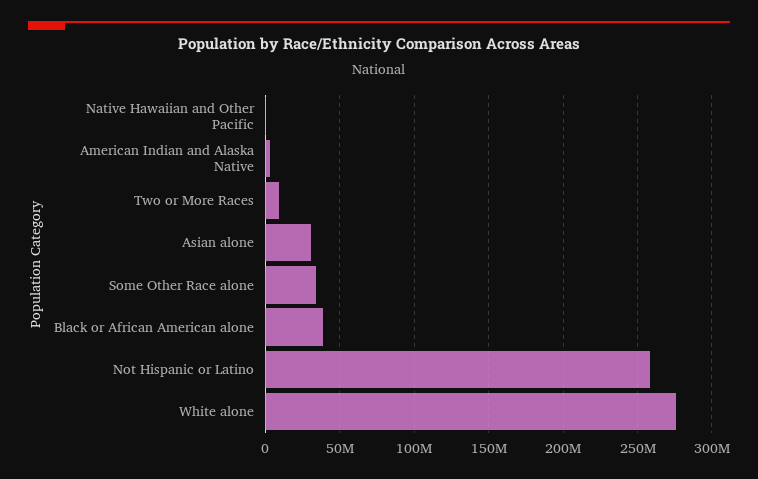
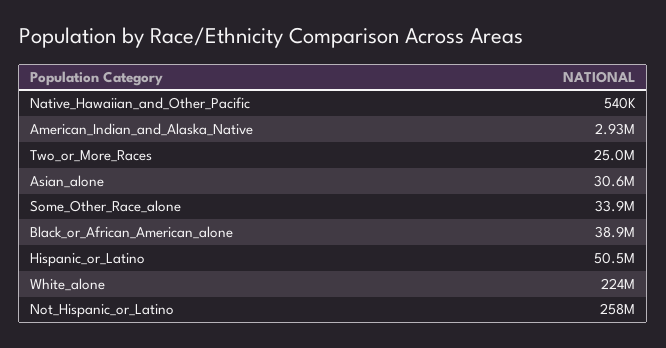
Two or More Races: 10000000 -> 25000000
White alone: 275000000 -> 224000000
Hispanic_or_Latino: none -> 50500000

